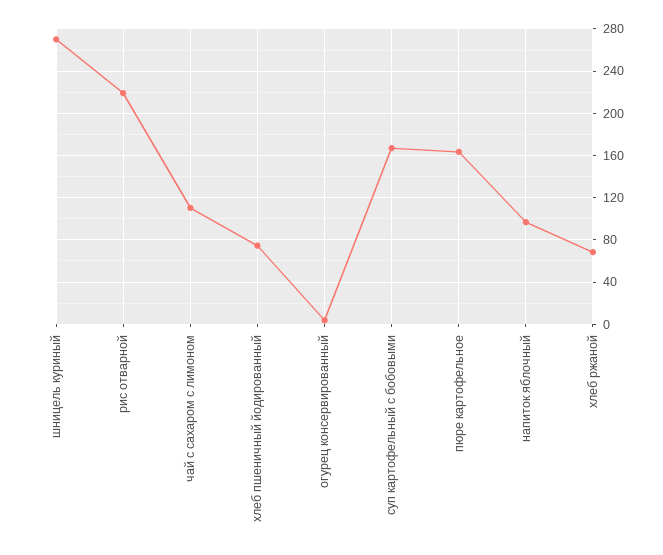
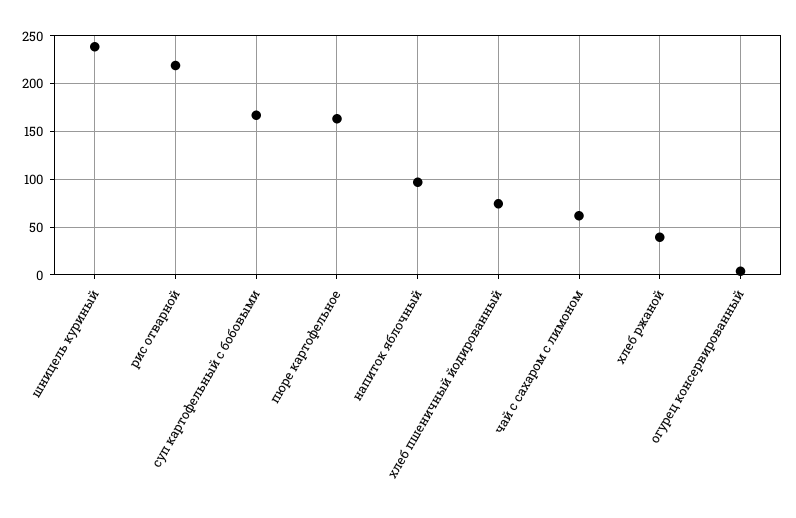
шницель куриный: 270 -> 240
чай с сахаром с лимоном: 110 -> 60
хлеб ржаной: 70 -> 40

